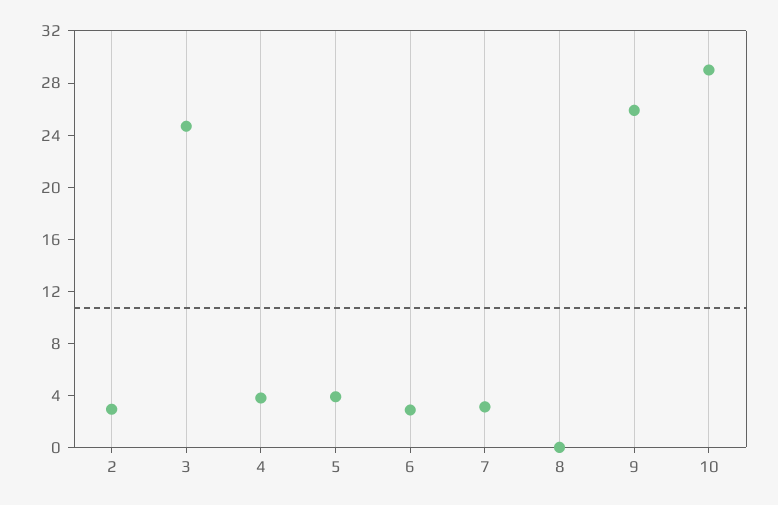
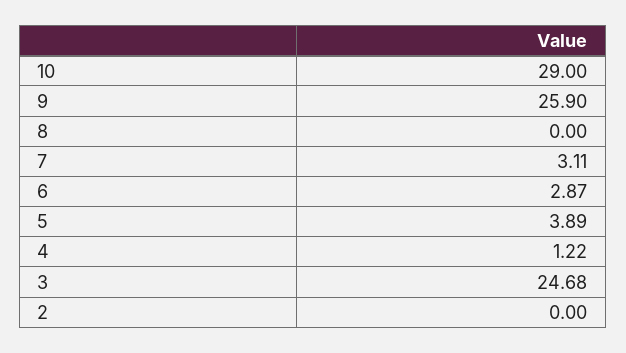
2: 3 -> 0
4: 4 -> 1.22

